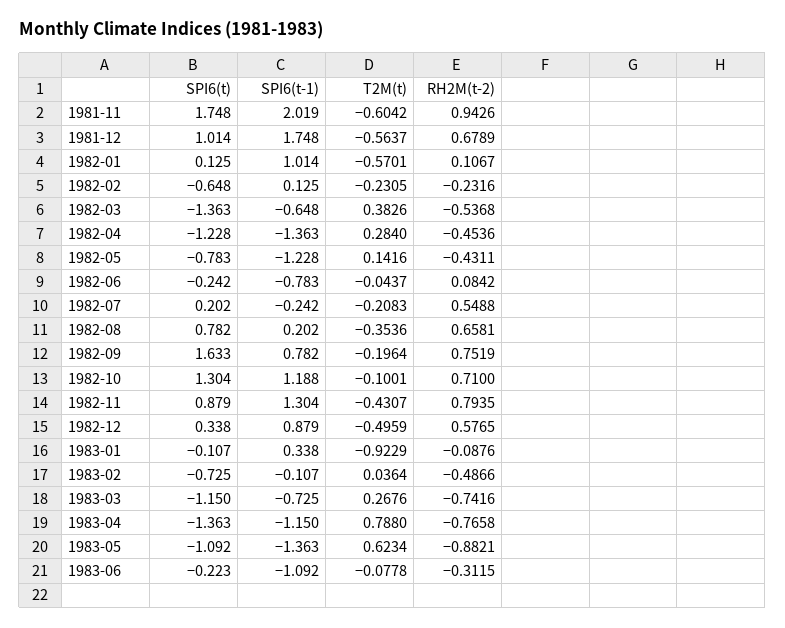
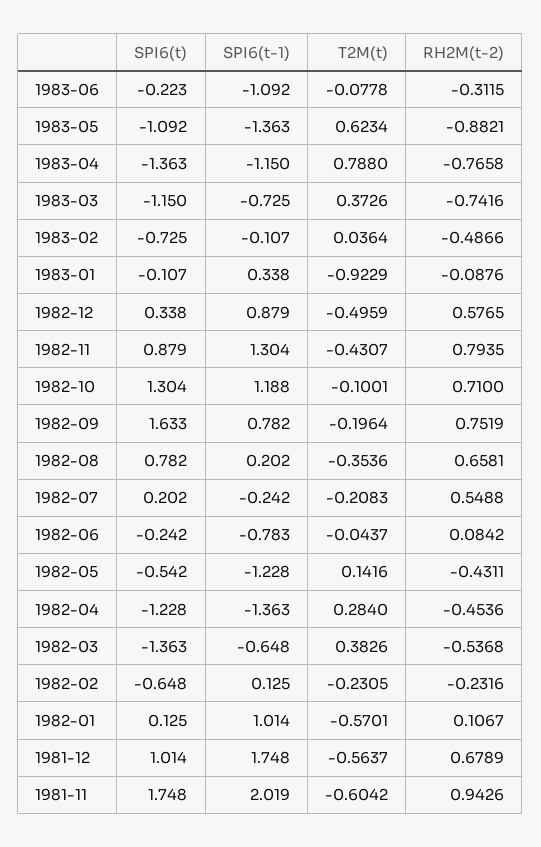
SPI6(t), 1982-05: -0.783 -> -0.542
T2M(t), 1983-03: 0.2676 -> 0.3726

